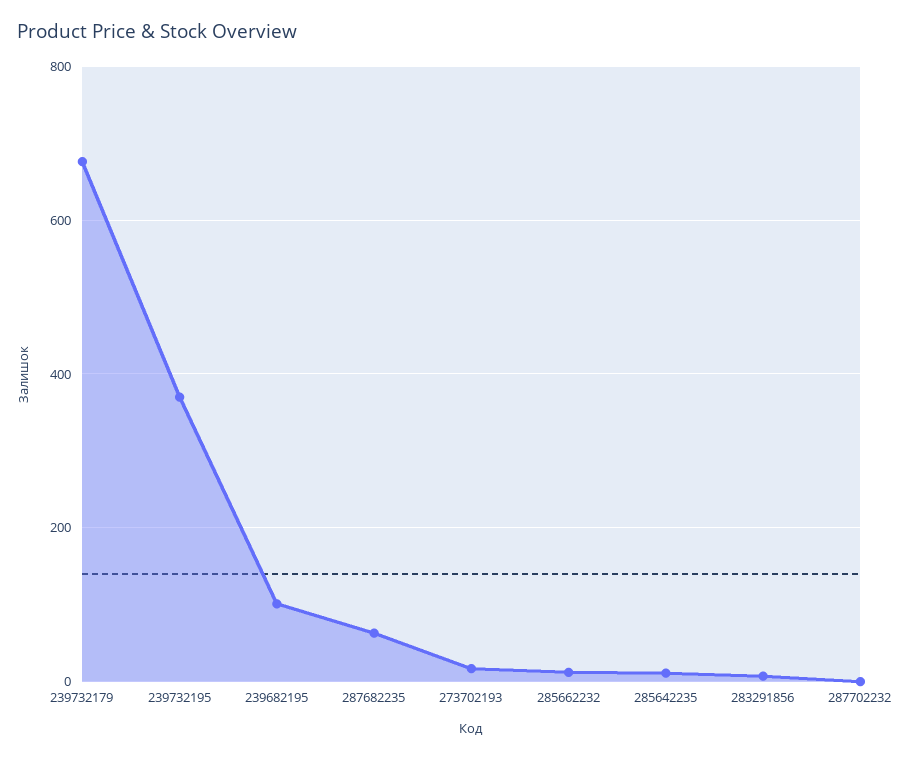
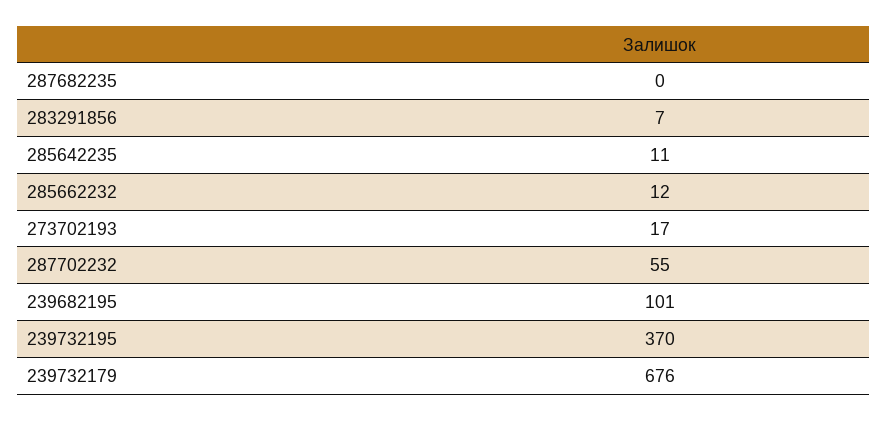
287682235: 60 -> 0
287702232: 0 -> 55

